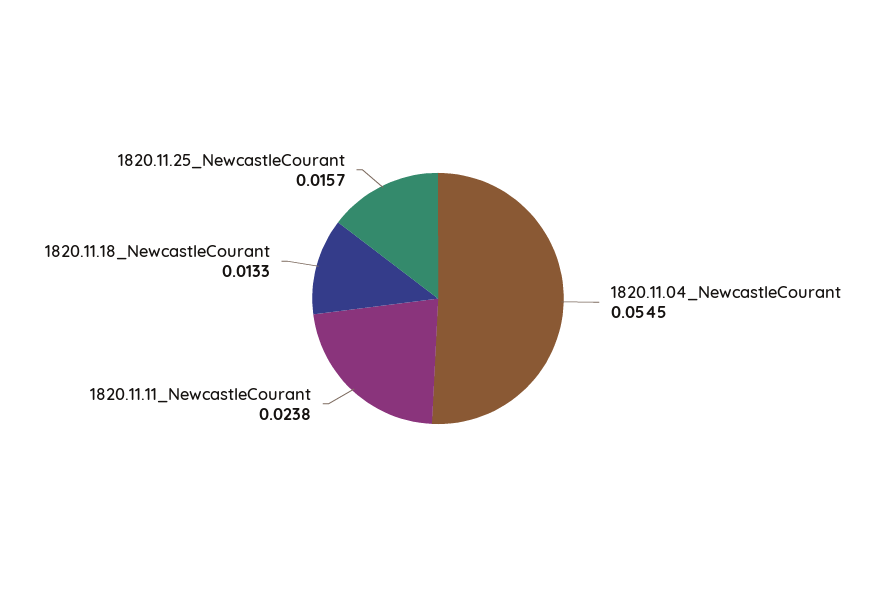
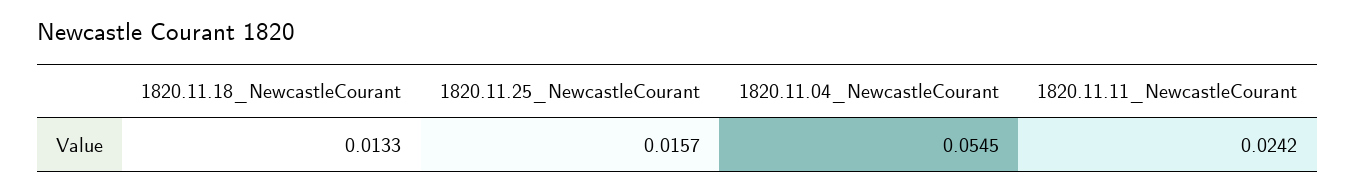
1820.11.11_NewcastleCourant: 0.0238 -> 0.0242

